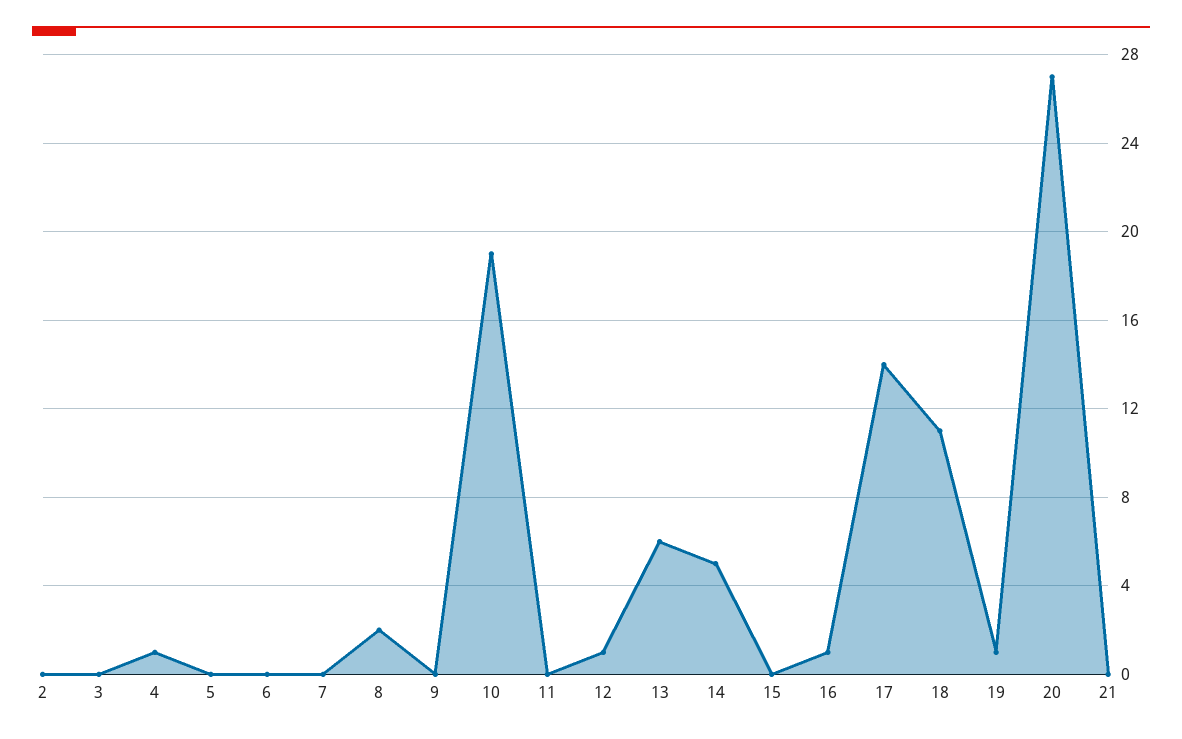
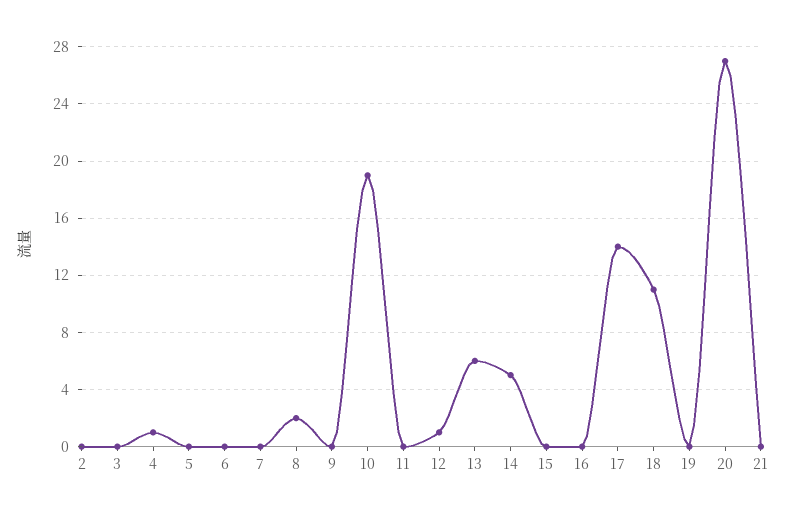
16: 1 -> 0
19: 1 -> 0

